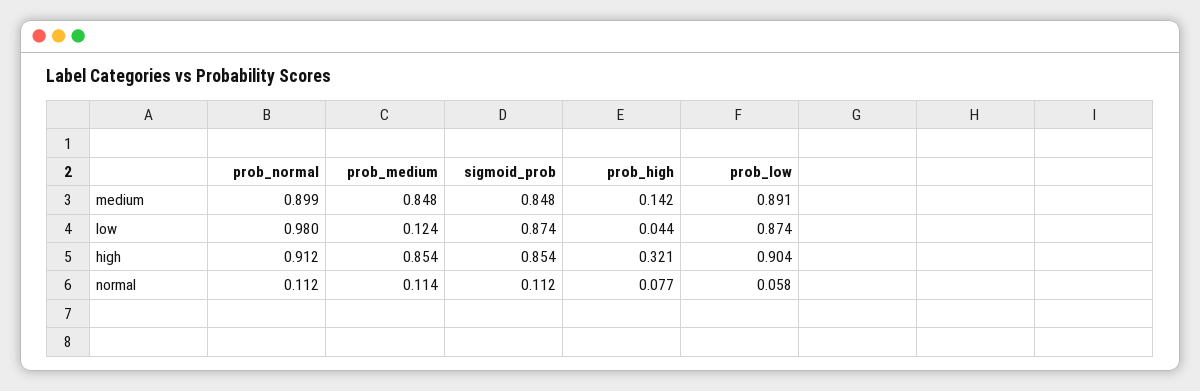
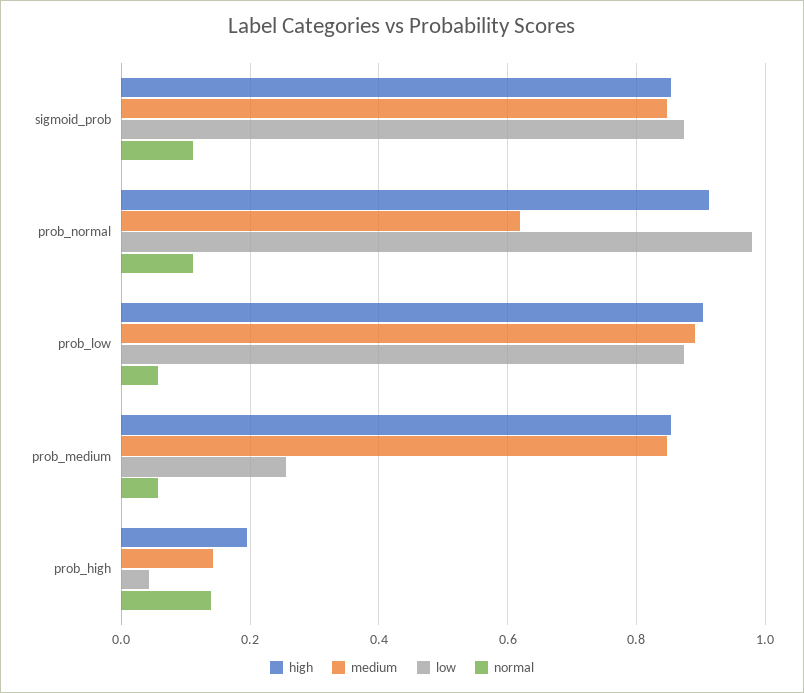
medium, prob_normal: 0.899 -> 0.62
low, prob_medium: 0.124 -> 0.26
high, prob_high: 0.321 -> 0.2
normal, prob_medium: 0.114 -> 0.06
normal, prob_high: 0.077 -> 0.14

